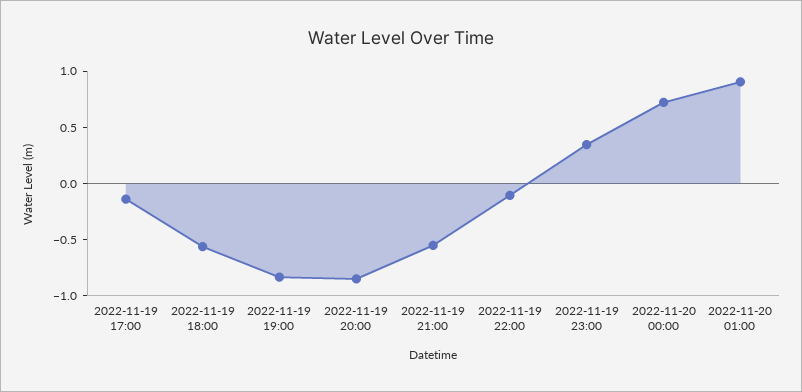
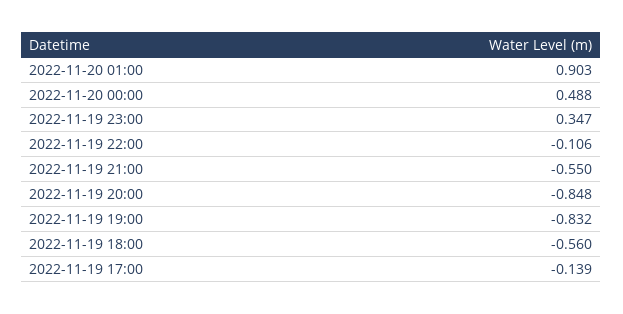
2022-11-20 00:00: 0.7 -> 0.488

